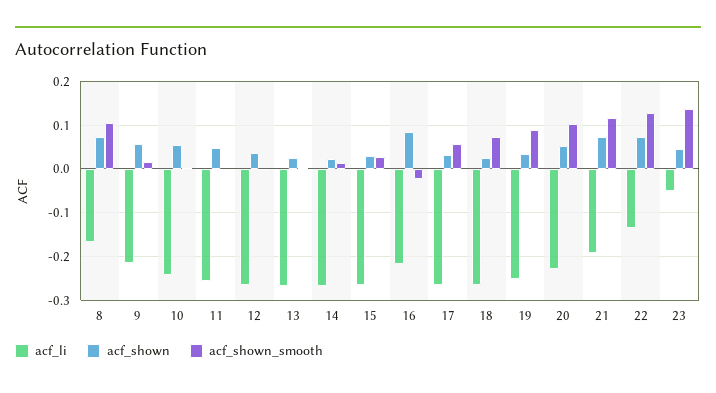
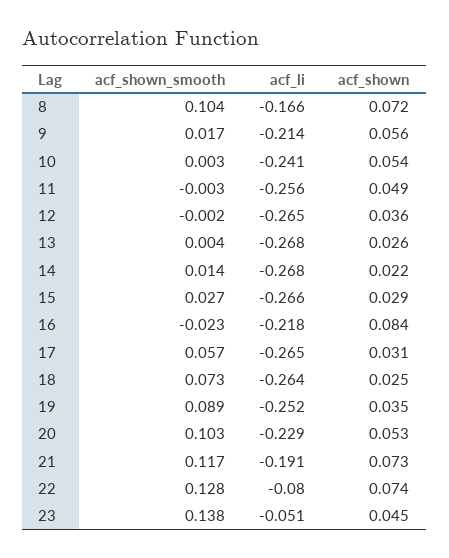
acf_li, 22: -0.14 -> -0.08

